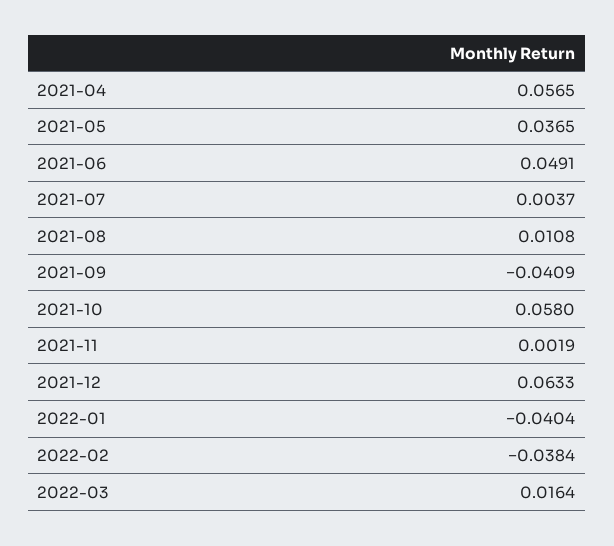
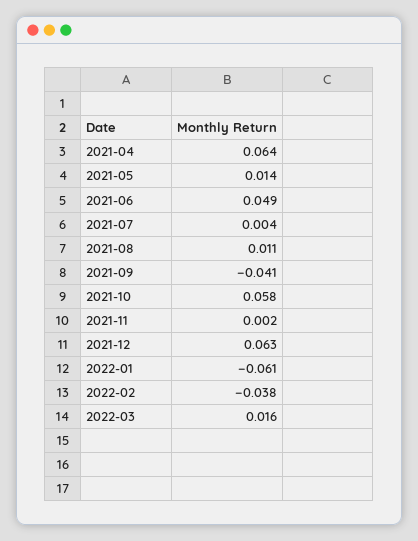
2021-04: 0.0565 -> 0.064
2021-05: 0.0365 -> 0.014
2022-01: -0.0404 -> -0.061

